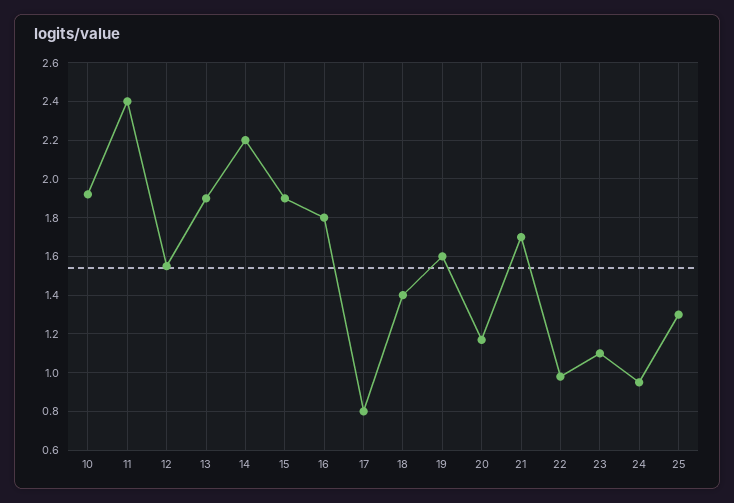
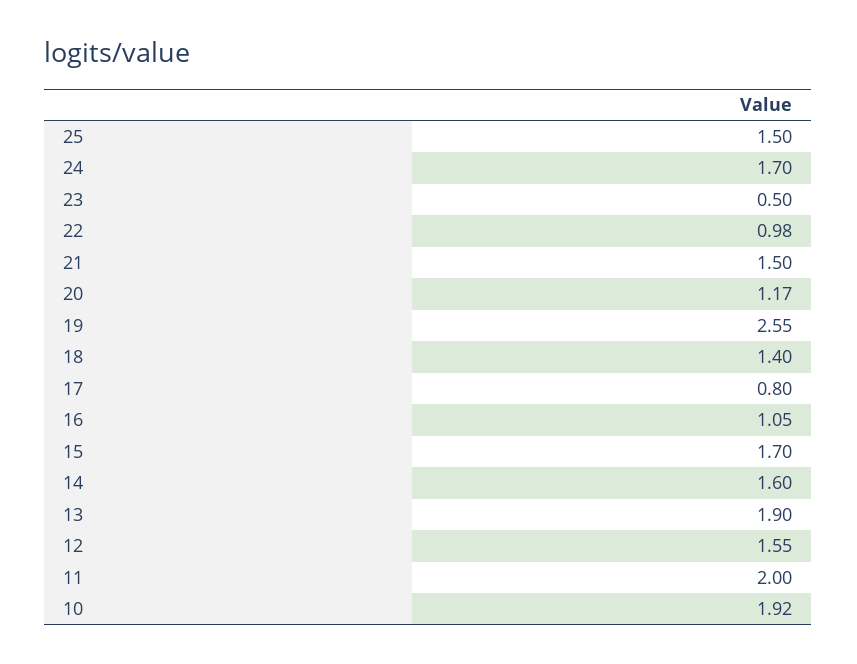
11: 2.4 -> 2
14: 2.2 -> 1.6
15: 1.9 -> 1.7
16: 1.8 -> 1.05
19: 1.6 -> 2.55
21: 1.7 -> 1.5
23: 1.1 -> 0.5
24: 0.95 -> 1.7
25: 1.3 -> 1.5

